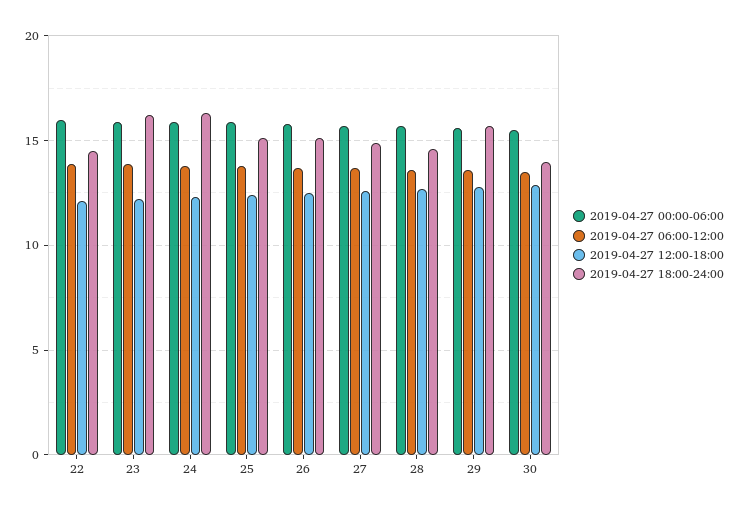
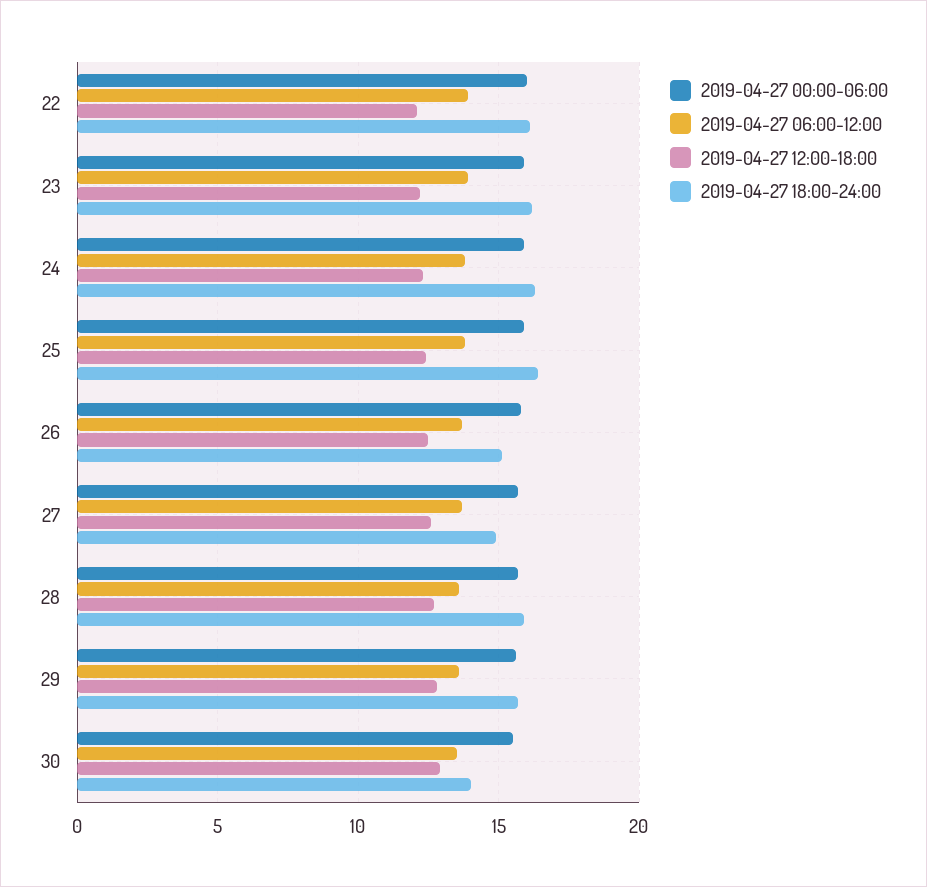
2019-04-27 18:00-24:00, 22: 14.5 -> 16
2019-04-27 18:00-24:00, 25: 15 -> 16.5
2019-04-27 18:00-24:00, 28: 14.5 -> 16

